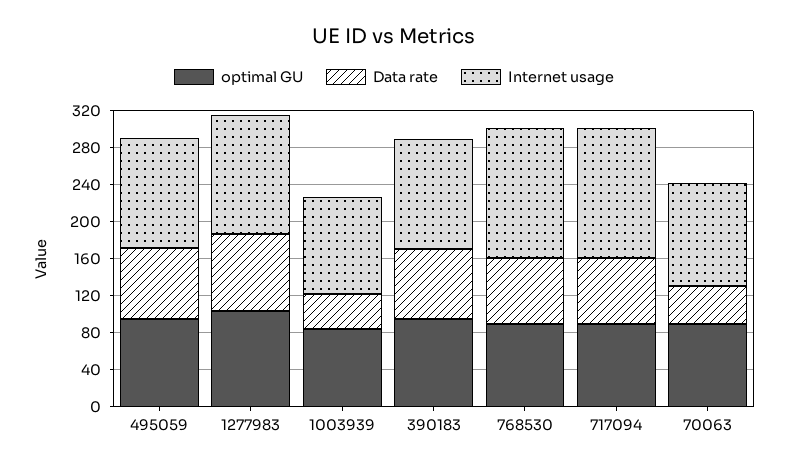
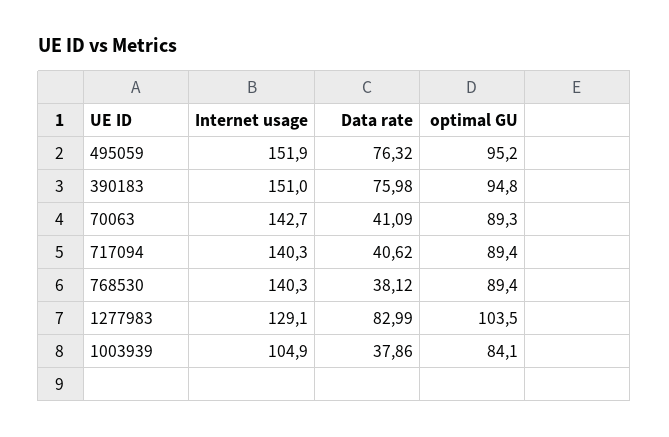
Internet usage, 495059: 120 -> 151.9
Internet usage, 390183: 120 -> 151
Data rate, 768530: 70 -> 38.12
Data rate, 717094: 70 -> 40.62
Internet usage, 70063: 110 -> 142.7

